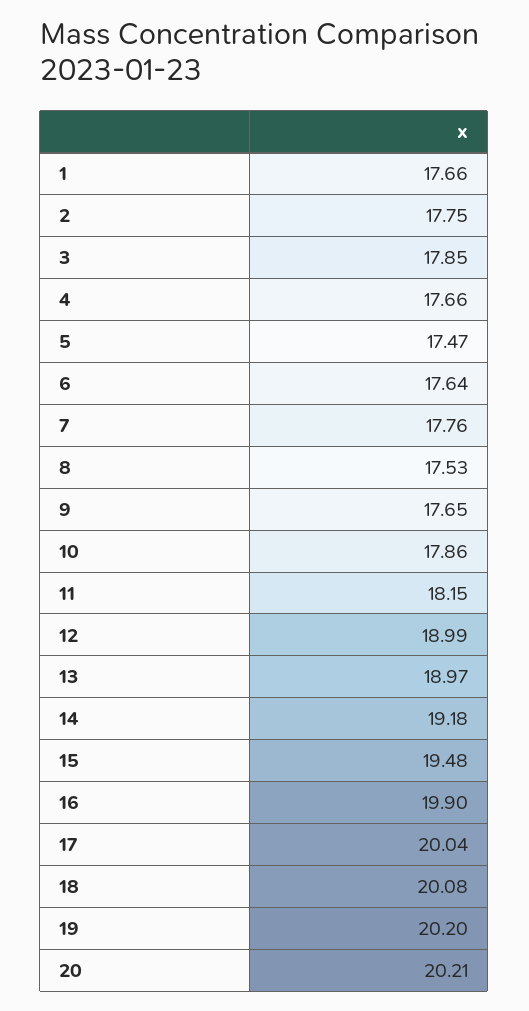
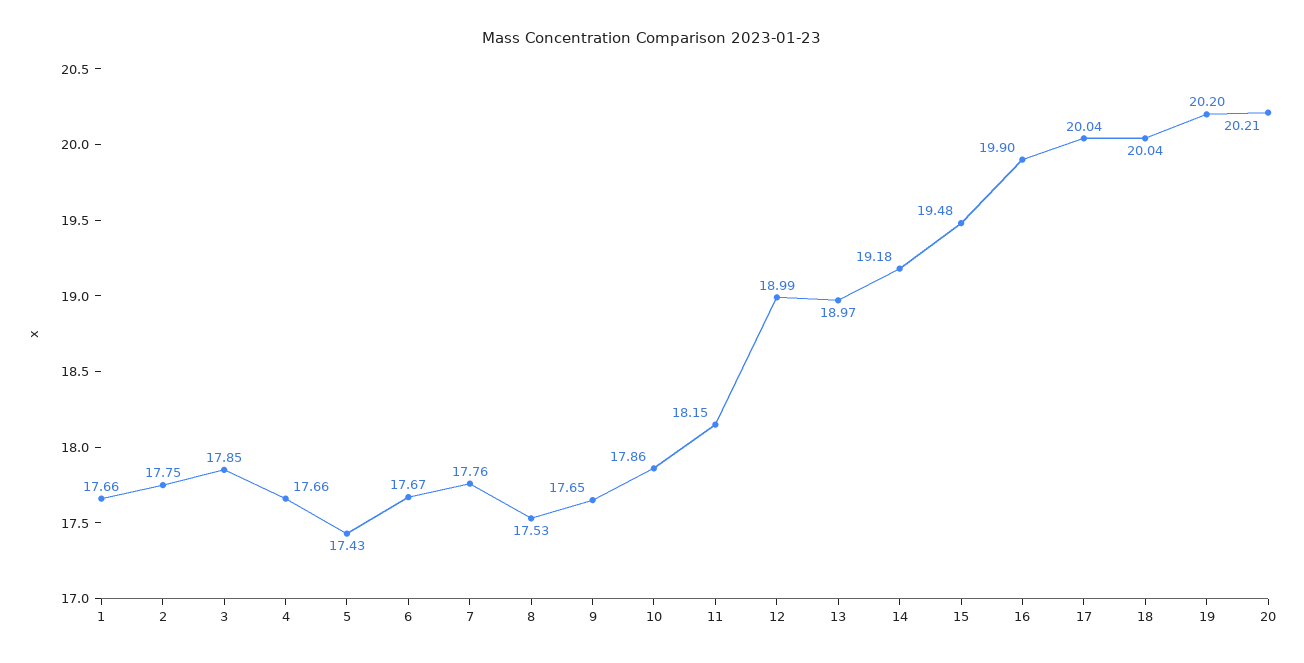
5: 17.47 -> 17.43
6: 17.64 -> 17.67
18: 20.08 -> 20.04

